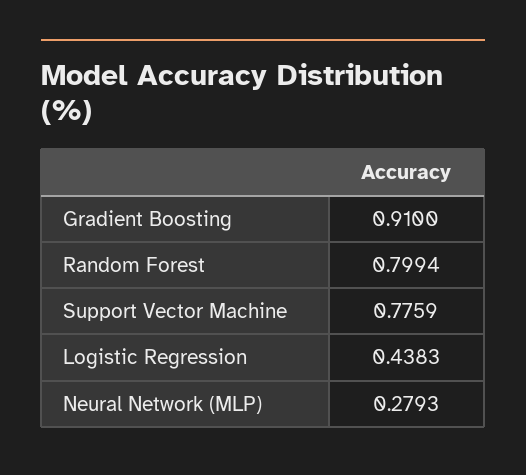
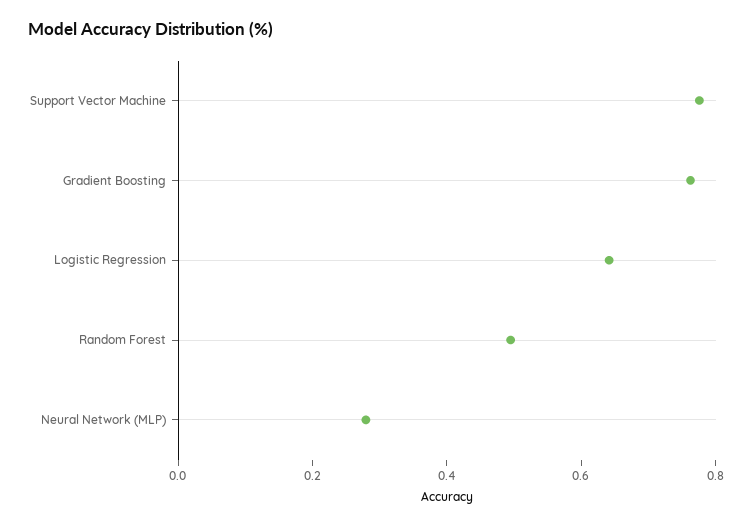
Gradient Boosting: 0.91 -> 0.75
Random Forest: 0.7994 -> 0.5
Logistic Regression: 0.4383 -> 0.65

